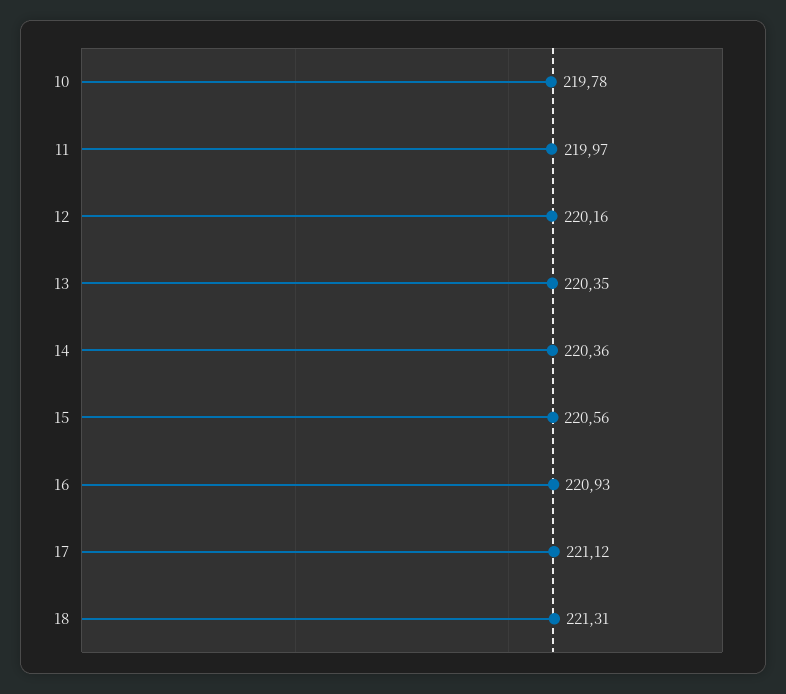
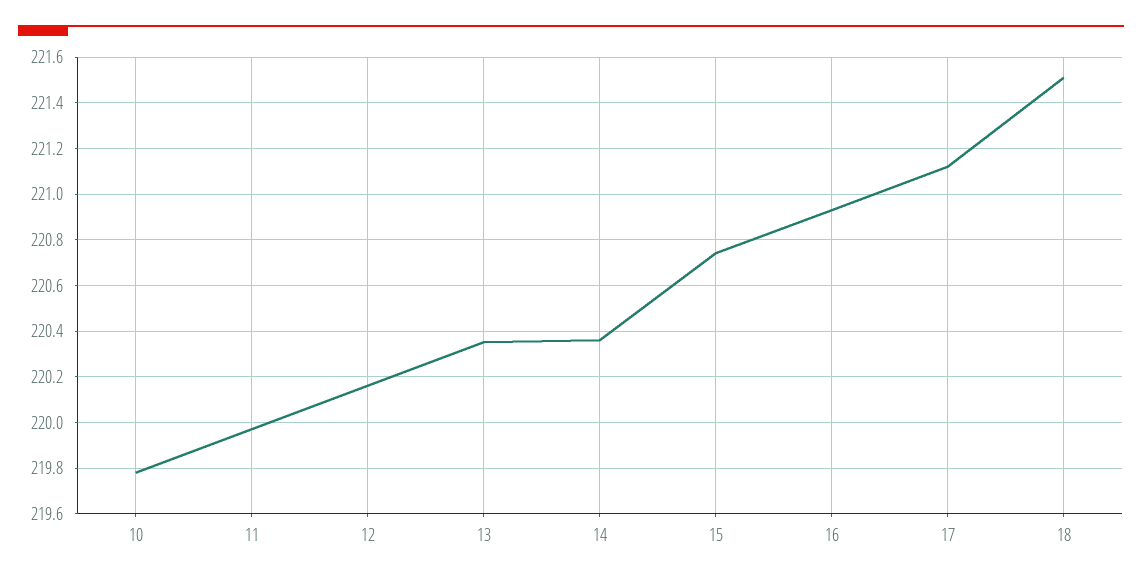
15: 220.56 -> 220.75
18: 221.31 -> 221.5

